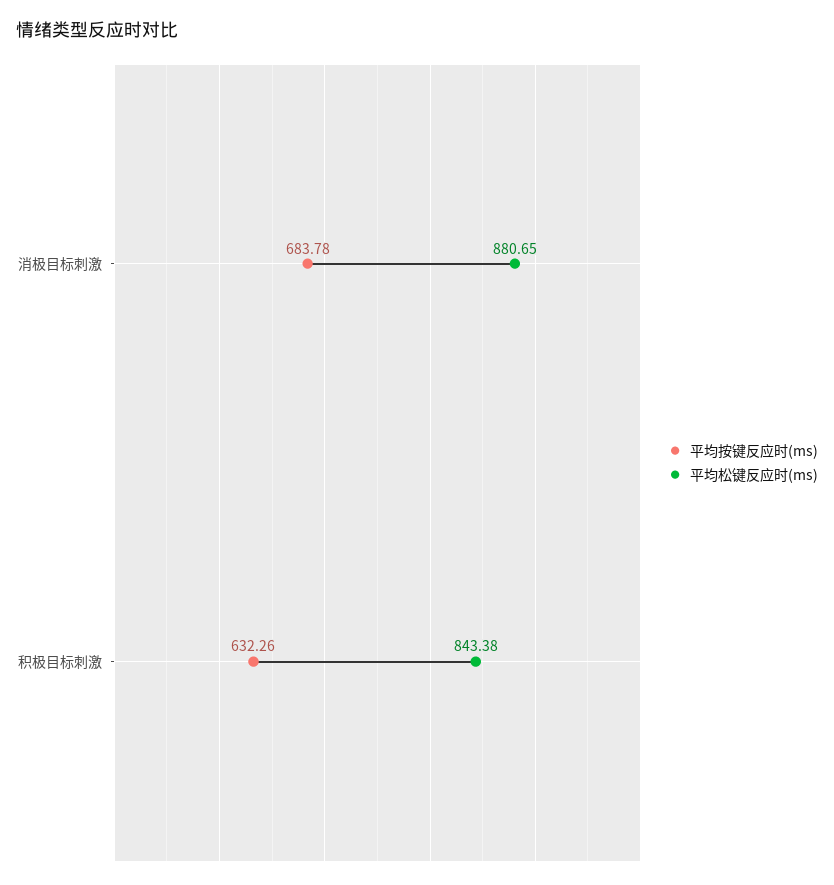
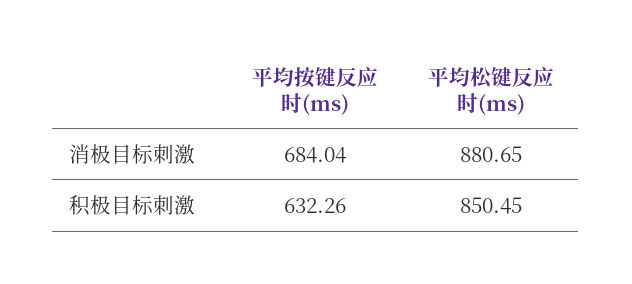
平均按键反应时(ms), 消极目标刺激: 683.78 -> 684.04
平均松键反应时(ms), 积极目标刺激: 843.38 -> 850.45

